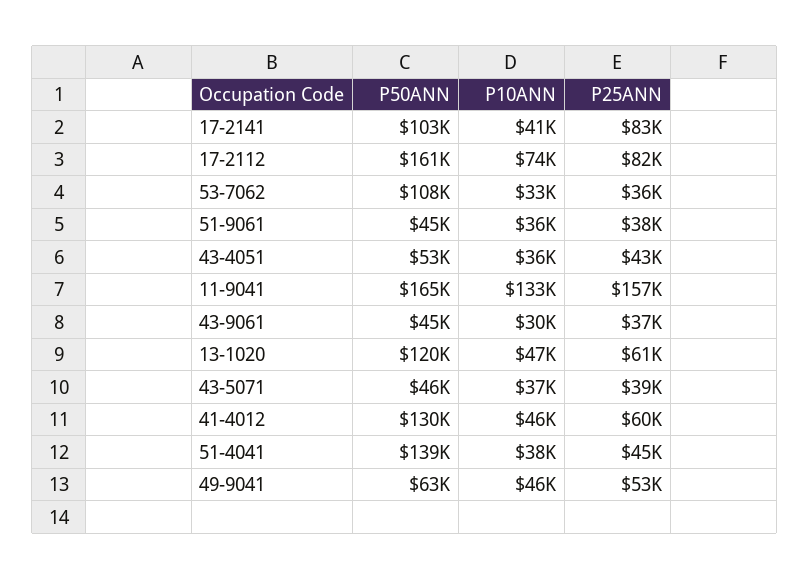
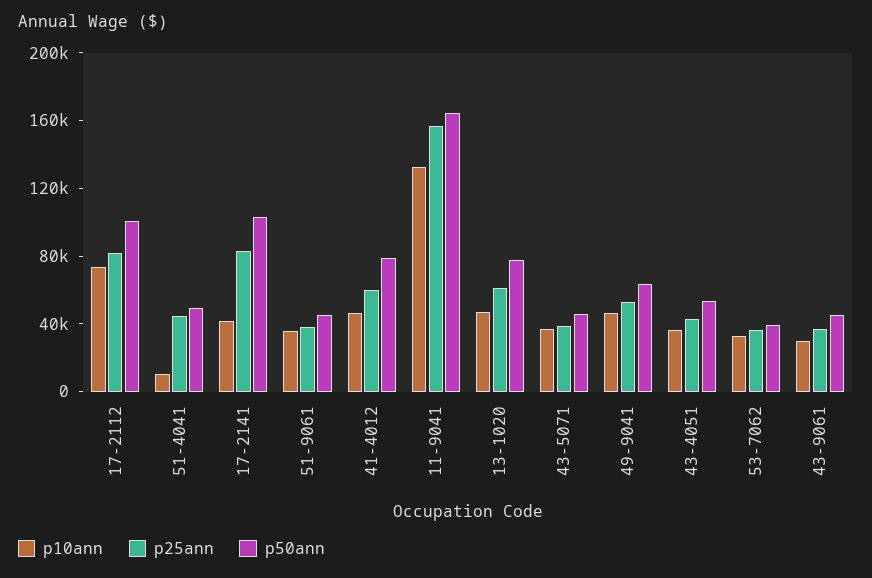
P50ANN, 17-2112: 161000 -> 100000
P50ANN, 53-7062: 108000 -> 40000
P50ANN, 13-1020: 120000 -> 80000
P50ANN, 41-4012: 130000 -> 80000
P50ANN, 51-4041: 139000 -> 50000
P10ANN, 51-4041: 38000 -> 10000

